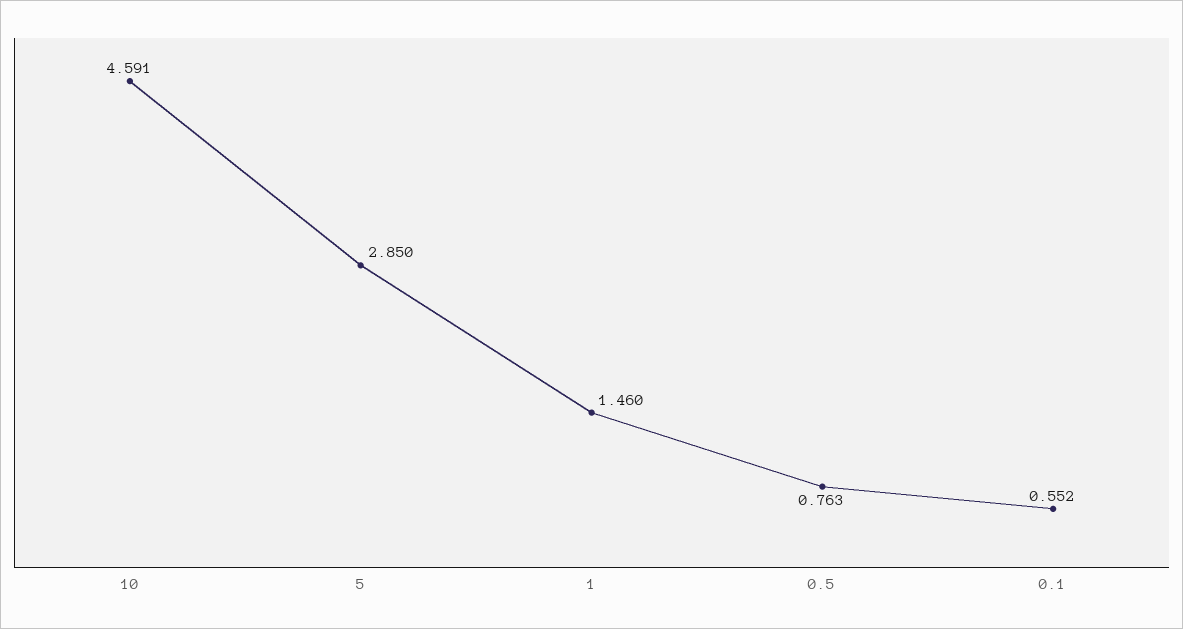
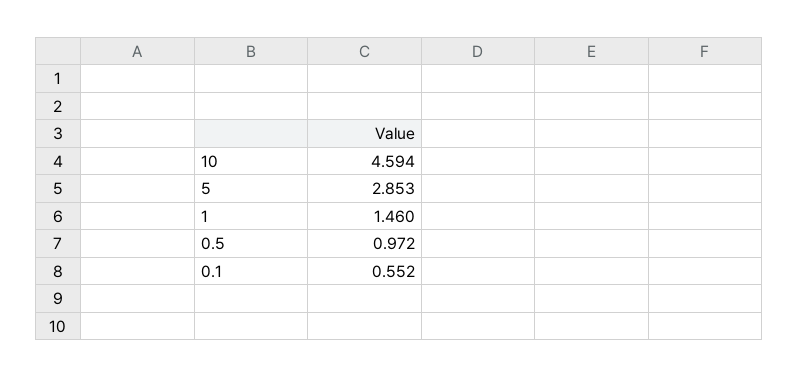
10: 4.591 -> 4.594
5: 2.85 -> 2.853
0.5: 0.763 -> 0.972

